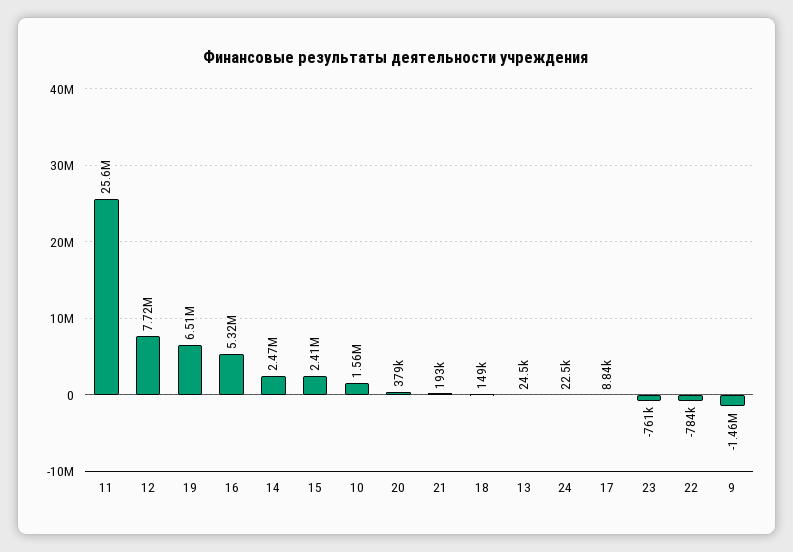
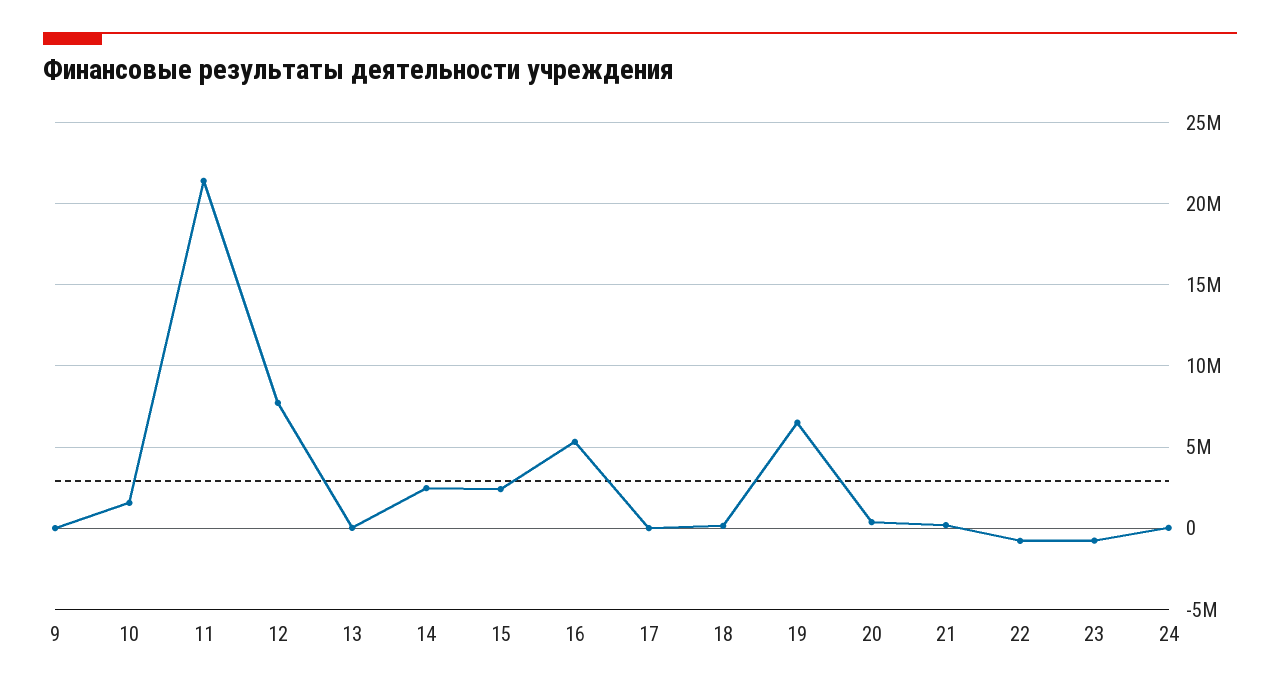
11: 25600000 -> 21500000
9: -1460000 -> 0

